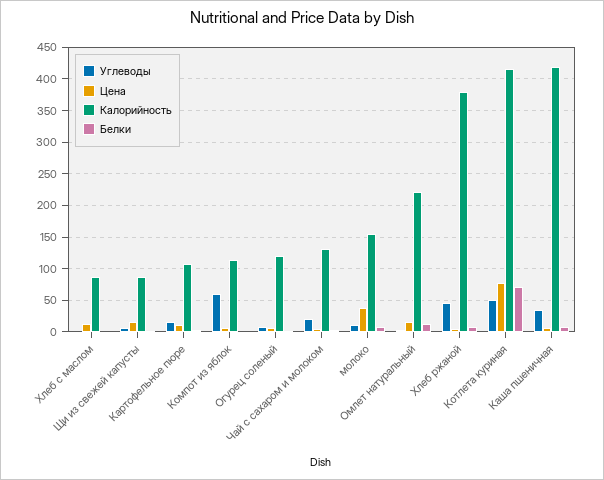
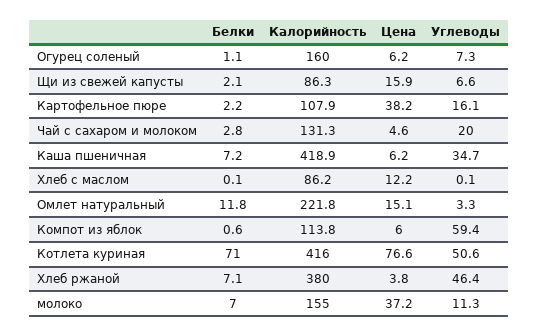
Цена, Картофельное пюре: 10 -> 38.2
Калорийность, Огурец соленый: 120 -> 160

